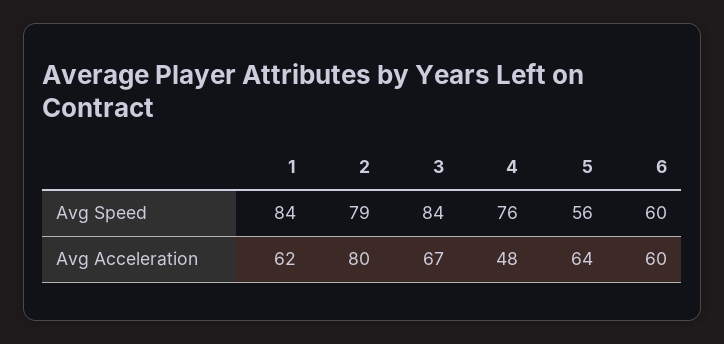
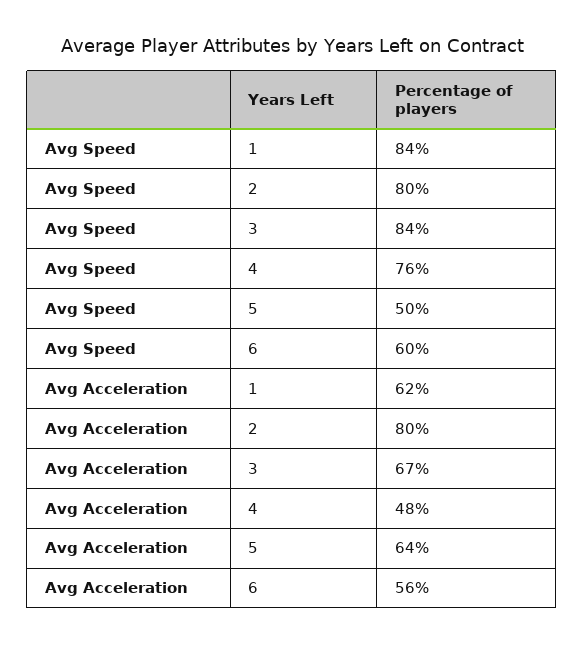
2, Avg Speed: 79 -> 80
5, Avg Speed: 56 -> 50
6, Avg Acceleration: 60 -> 56

